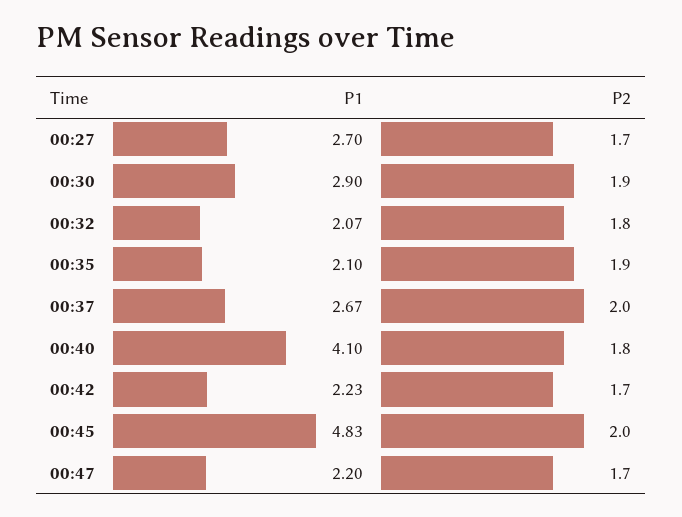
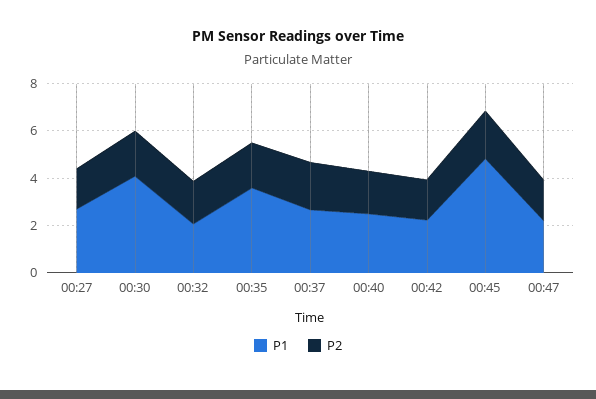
P1, 00:30: 2.9 -> 4
P1, 00:35: 2.1 -> 3.5
P1, 00:40: 4.1 -> 2.5

